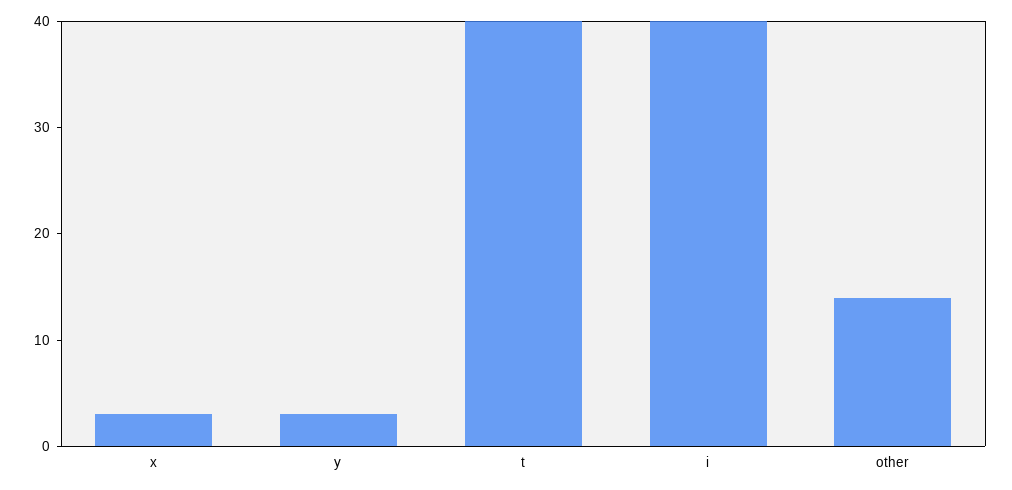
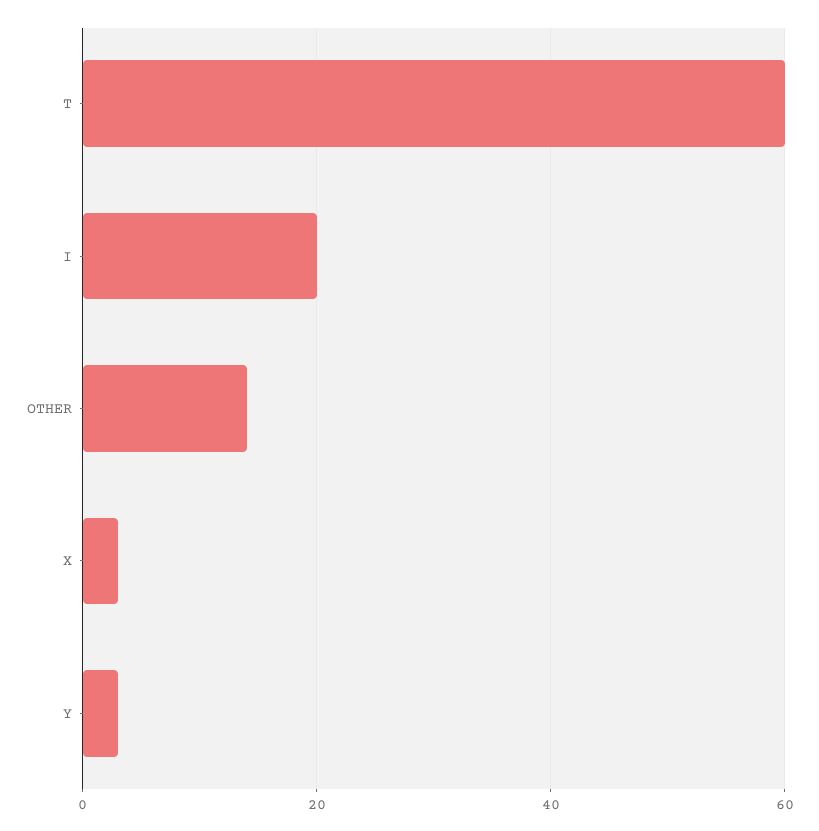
t: 40 -> 60
i: 40 -> 20

